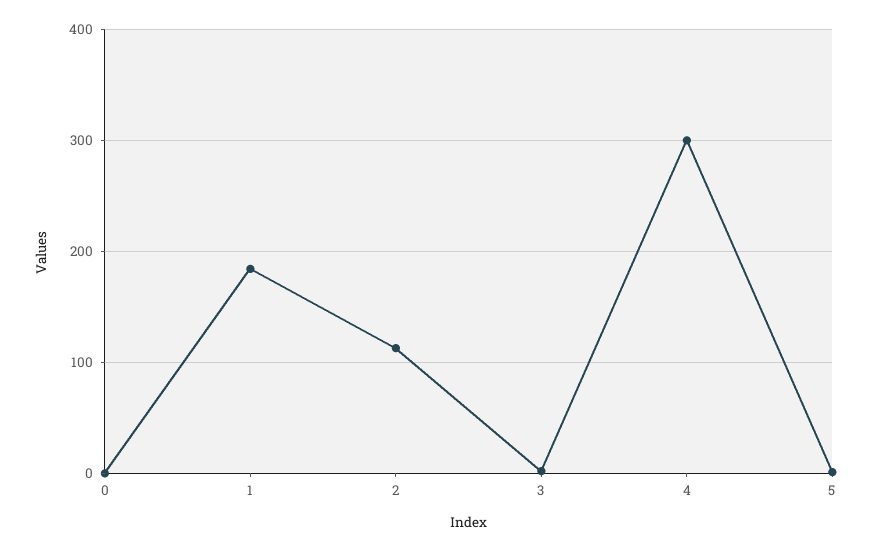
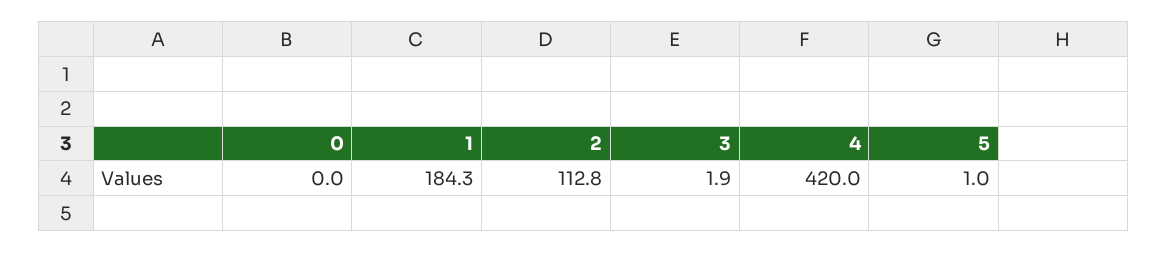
4: 300 -> 420

